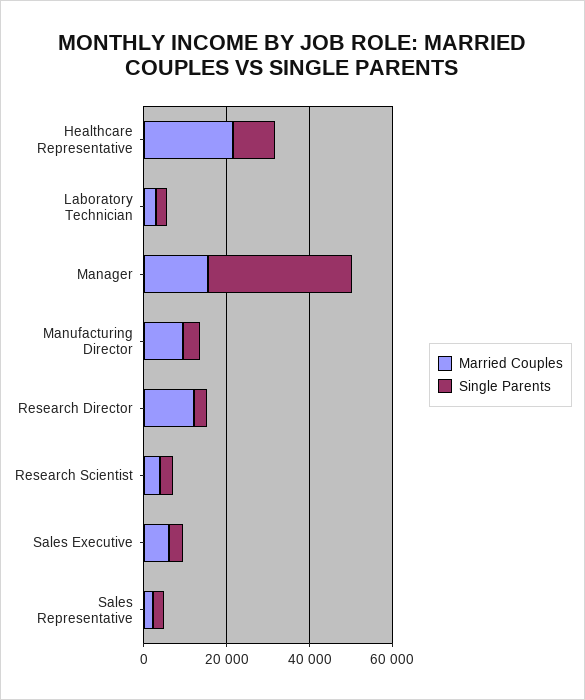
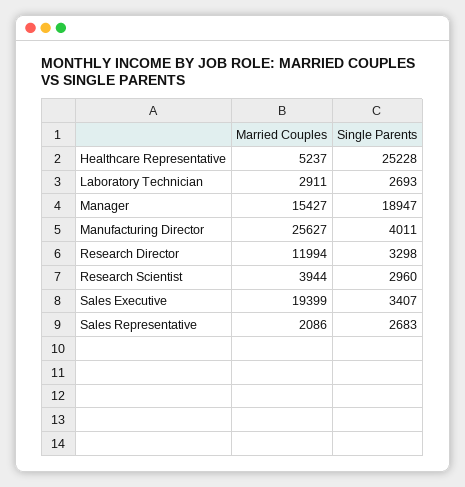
Married Couples, Healthcare Representative: 20000 -> 5237
Single Parents, Healthcare Representative: 10000 -> 25228
Single Parents, Manager: 35000 -> 18947
Married Couples, Manufacturing Director: 10000 -> 25627
Married Couples, Sales Executive: 5000 -> 19399

